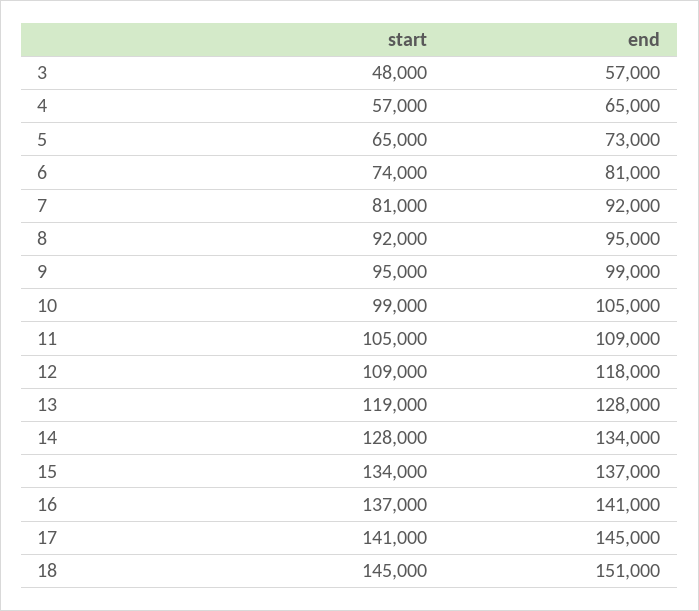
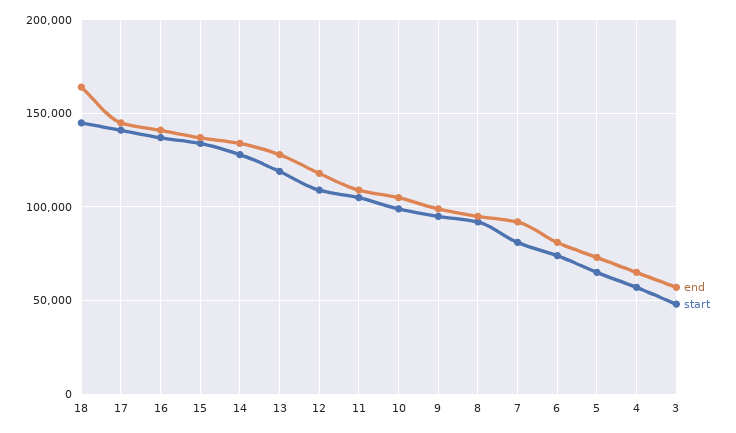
end, 18: 151000 -> 165000

